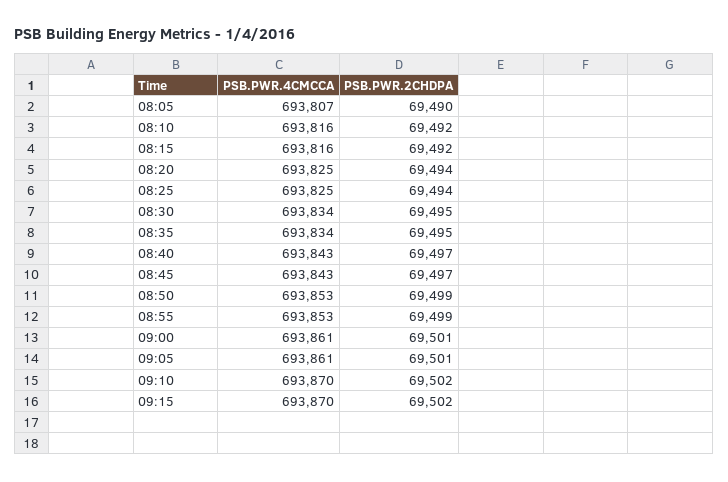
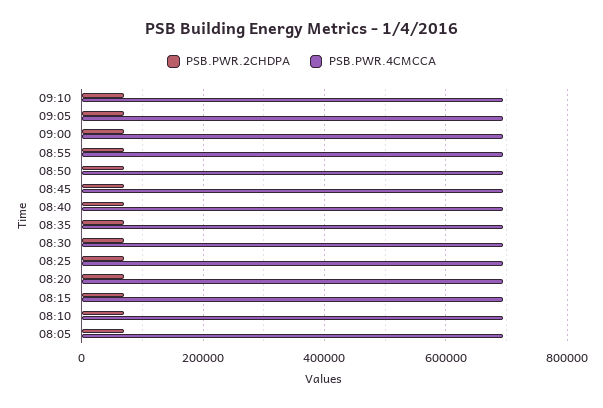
PSB.PWR.4CMCCA, 09:15: 693870 -> none
PSB.PWR.2CHDPA, 09:15: 69502 -> none

